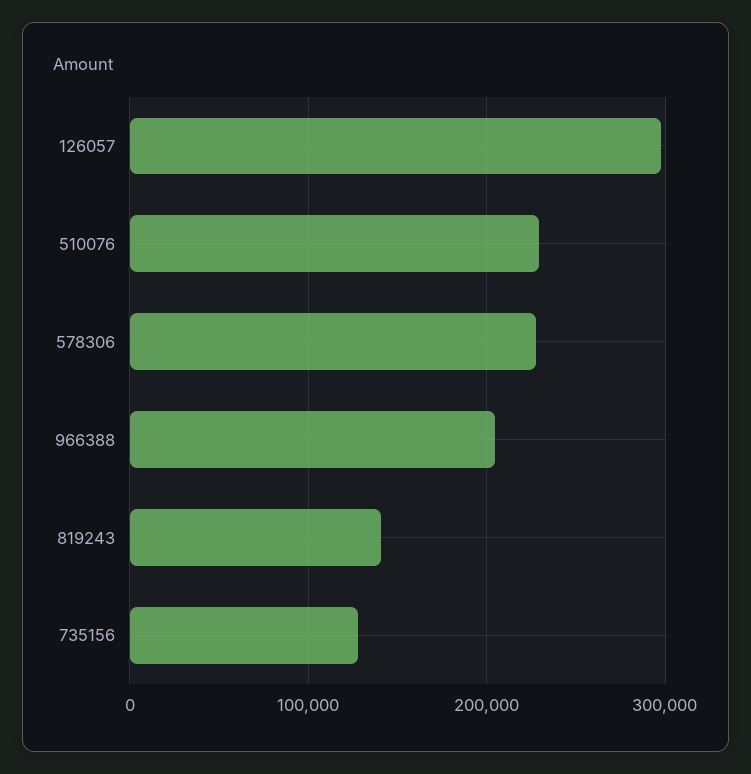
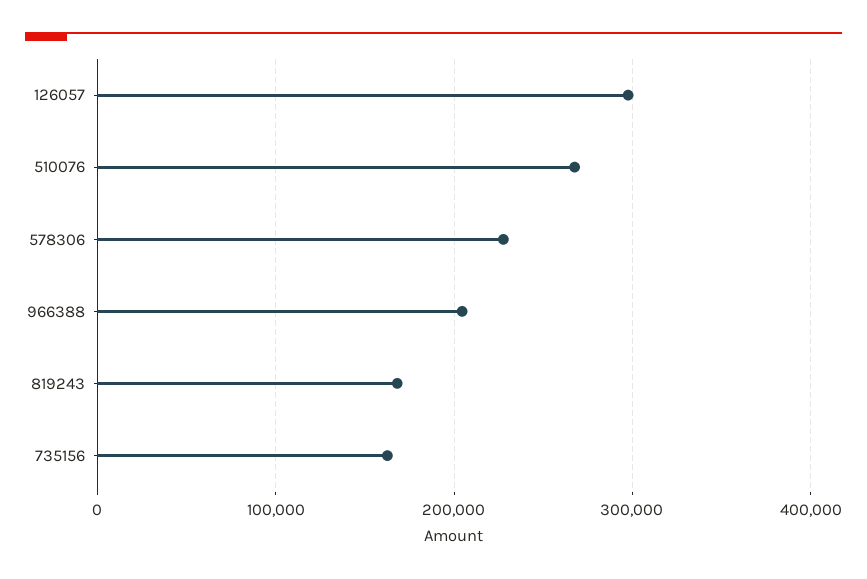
510076: 230000 -> 270000
819243: 140000 -> 170000
735156: 130000 -> 160000

